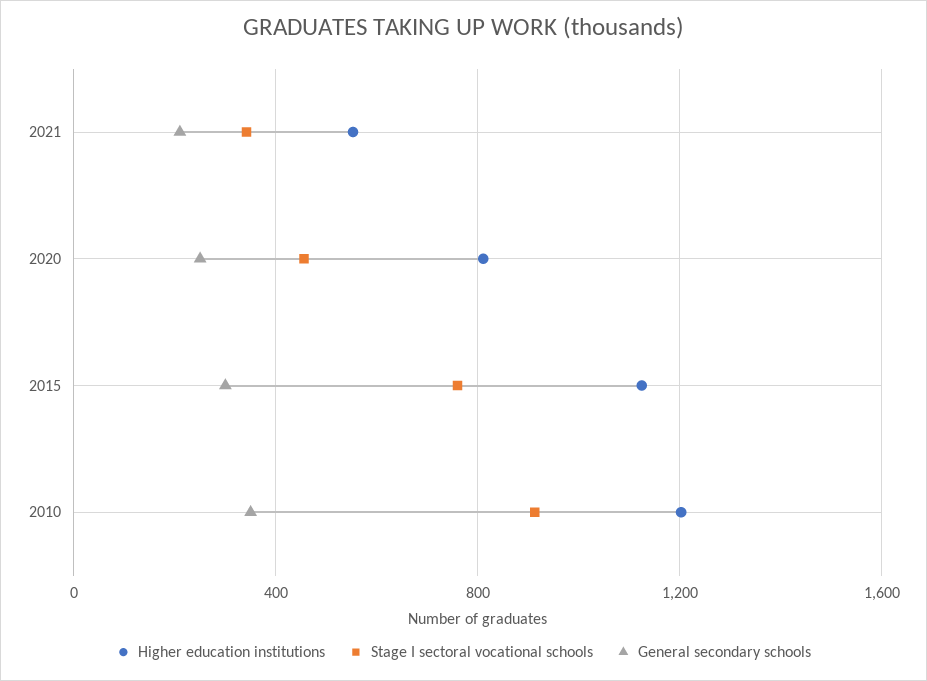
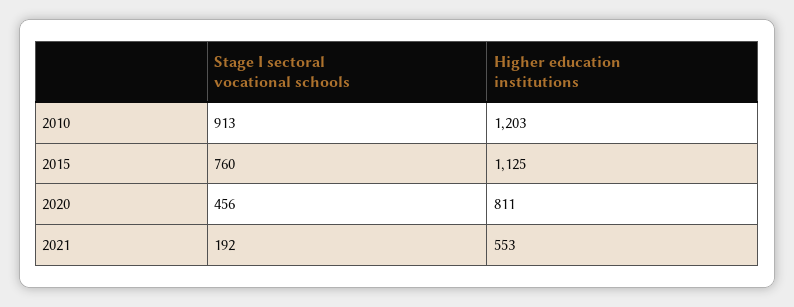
Stage I sectoral vocational schools, 2021: 350 -> 192
General secondary schools, 2021: 200 -> none
General secondary schools, 2020: 250 -> none
General secondary schools, 2015: 300 -> none
General secondary schools, 2010: 350 -> none

